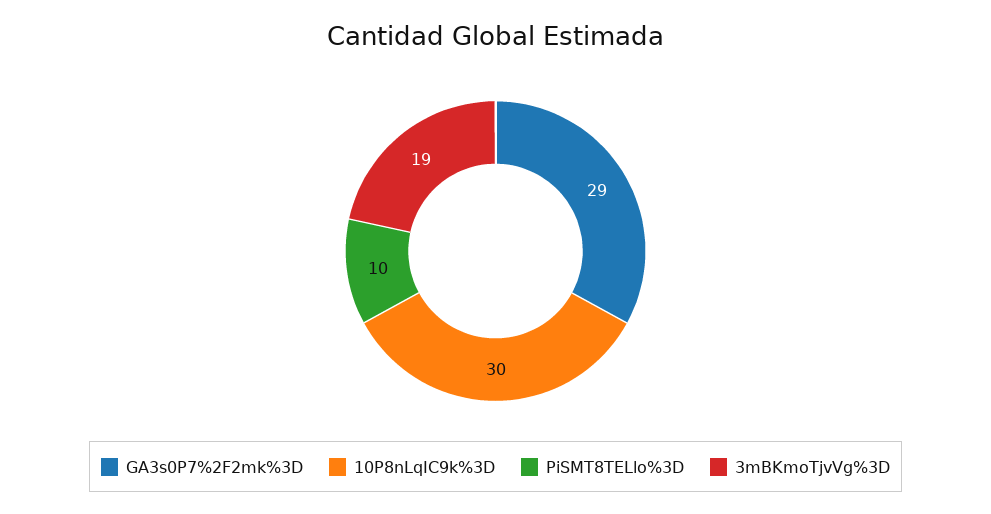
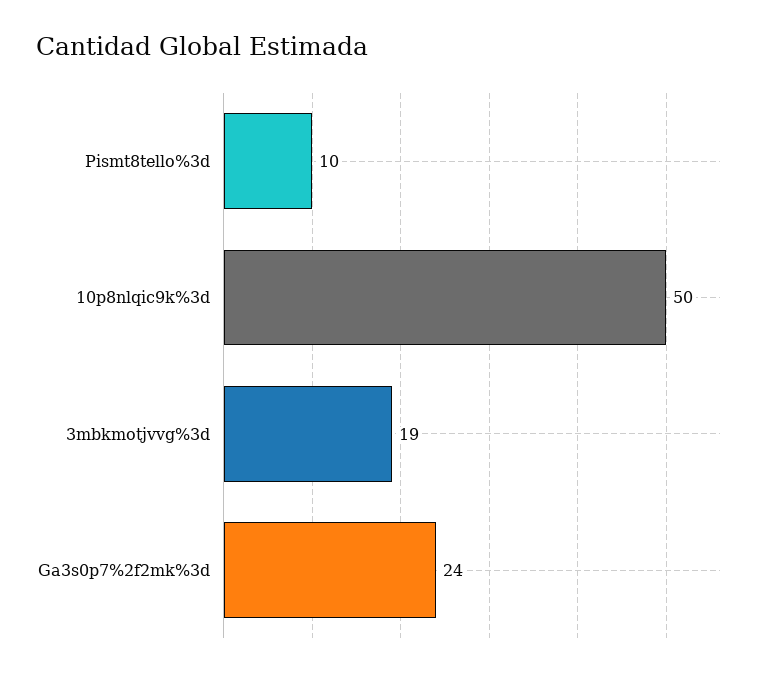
GA3s0P7%2F2mk%3D: 29 -> 24
10P8nLqIC9k%3D: 30 -> 50

